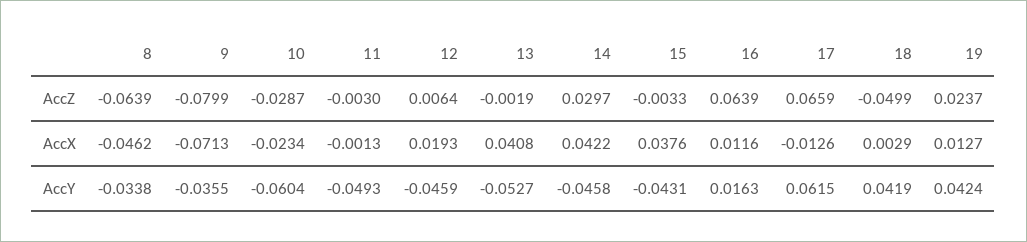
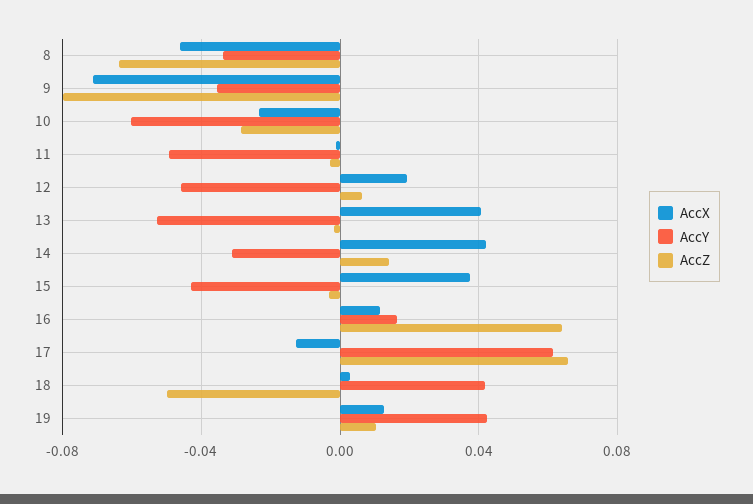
AccZ, 14: 0.0297 -> 0.015
AccZ, 19: 0.0237 -> 0.01
AccY, 14: -0.0458 -> -0.03

